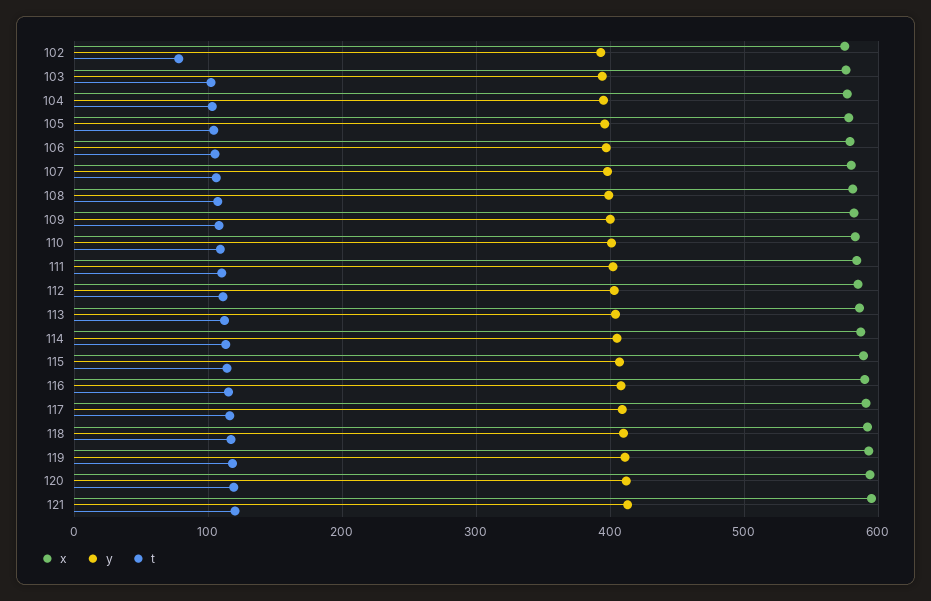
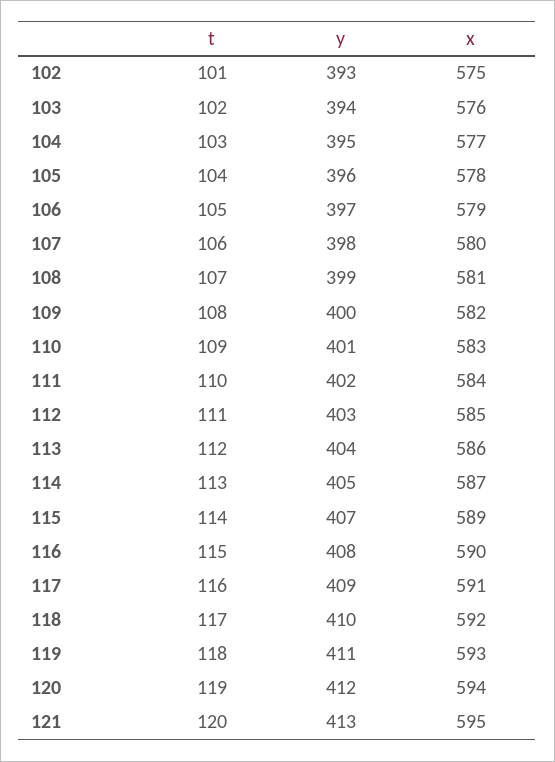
t, 102: 80 -> 101

